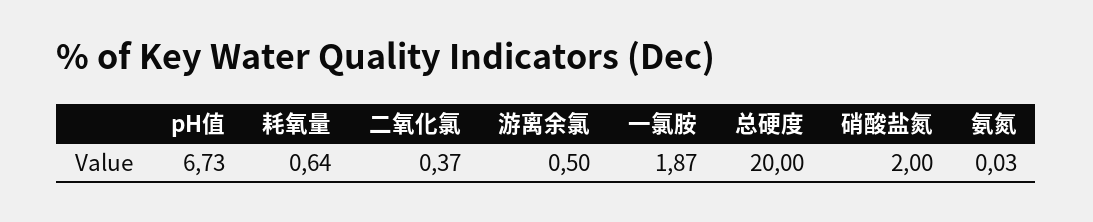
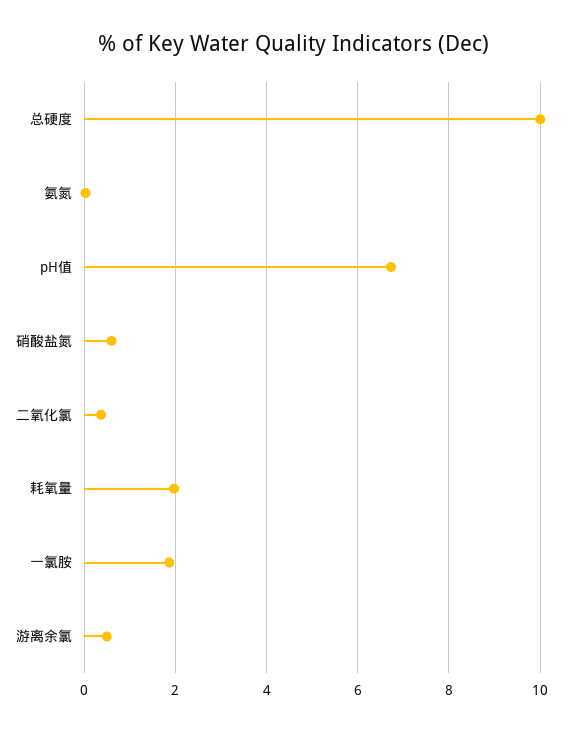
耗氧量: 0.64 -> 2
总硬度: 20 -> 10
硝酸盐氮: 2 -> 0.6

